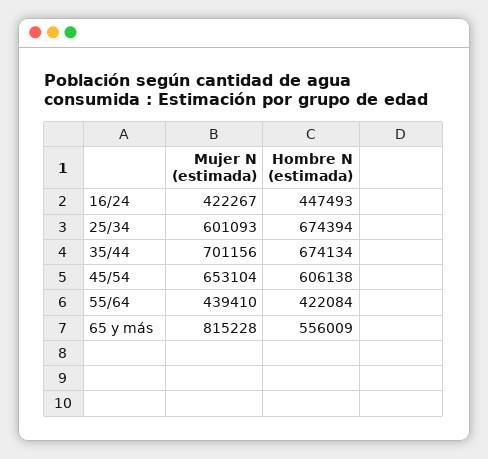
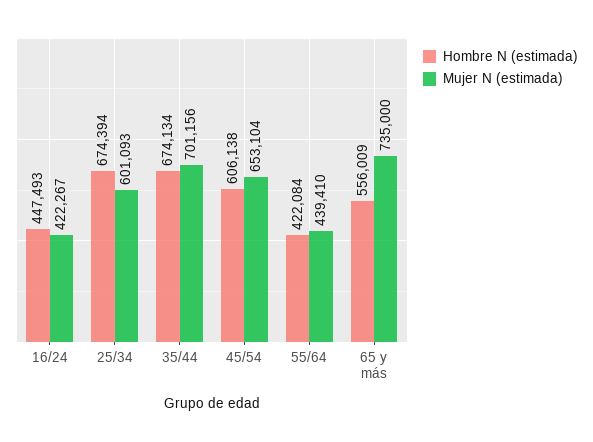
Mujer N (estimada), 65 y más: 815228 -> 735000

